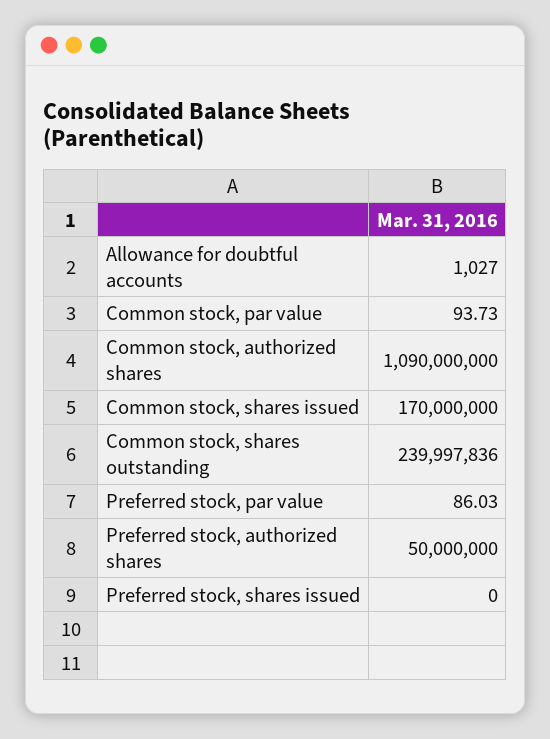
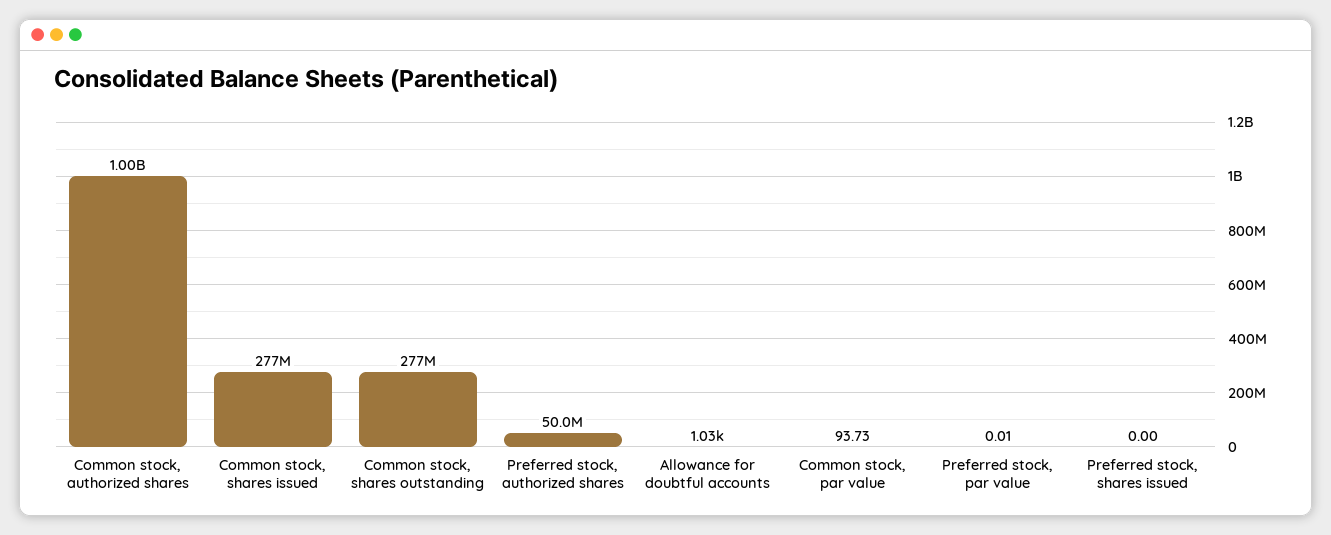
Common stock, authorized shares: 1090000000 -> 1000000000
Common stock, shares issued: 170000000 -> 277000000
Common stock, shares outstanding: 239997836 -> 277000000
Preferred stock, par value: 86.03 -> 0.01

